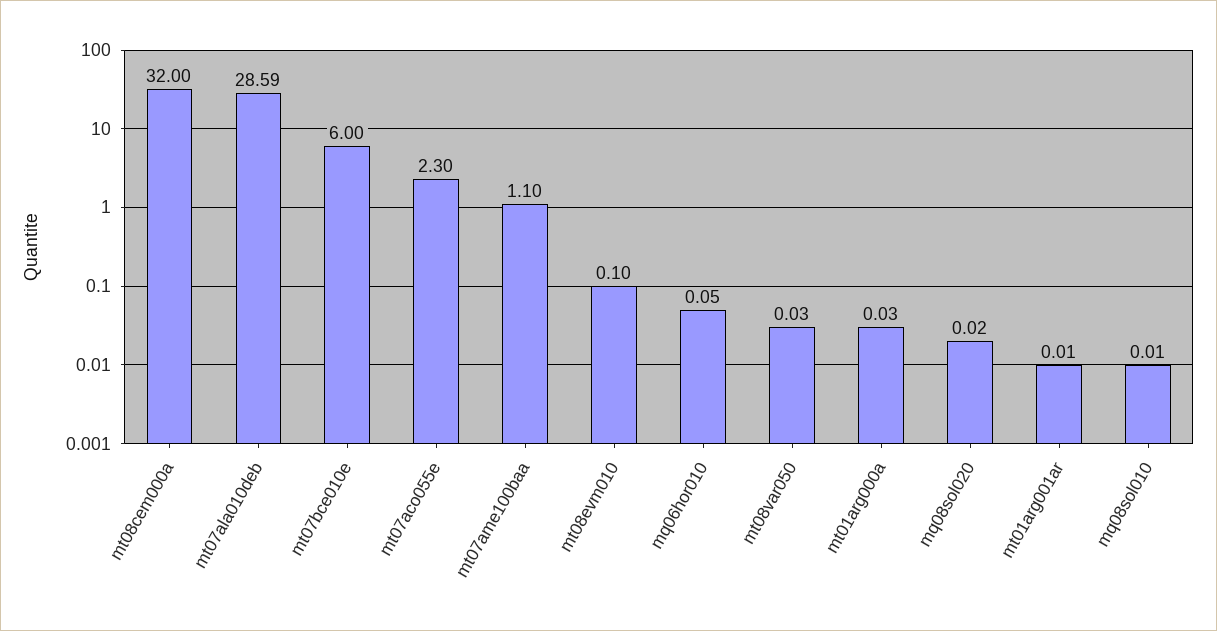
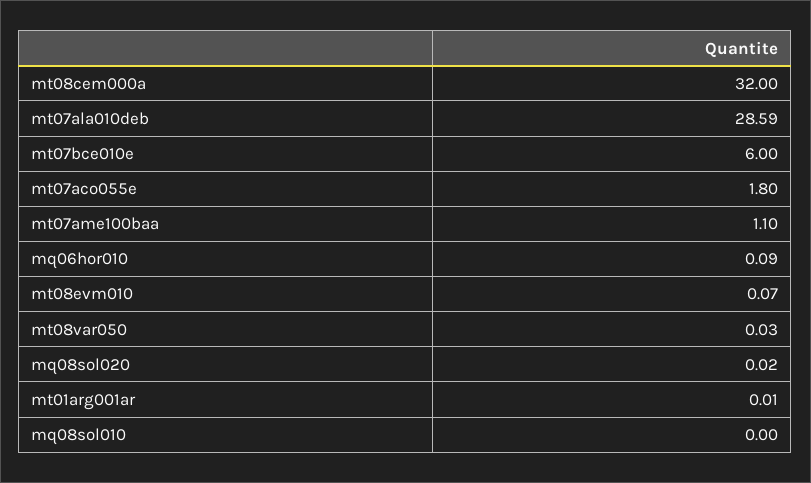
mt07aco055e: 2.3 -> 1.8
mt08evm010: 0.1 -> 0.07
mq06hor010: 0.05 -> 0.09
mt01arg000a: 0.03 -> none
mq08sol010: 0.01 -> 0

